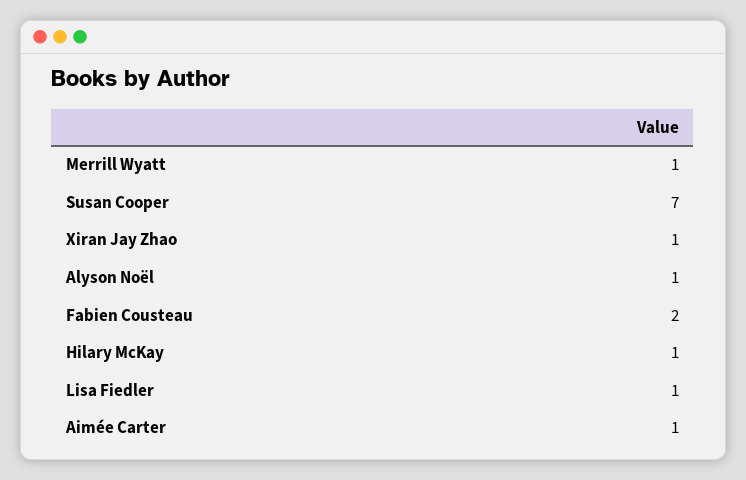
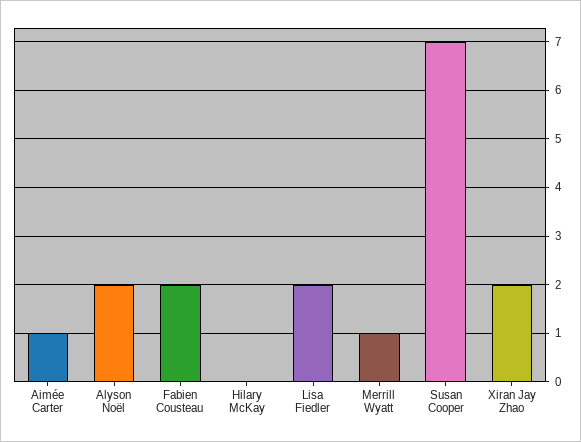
Xiran Jay Zhao: 1 -> 2
Alyson Noël: 1 -> 2
Hilary McKay: 1 -> 0
Lisa Fiedler: 1 -> 2

